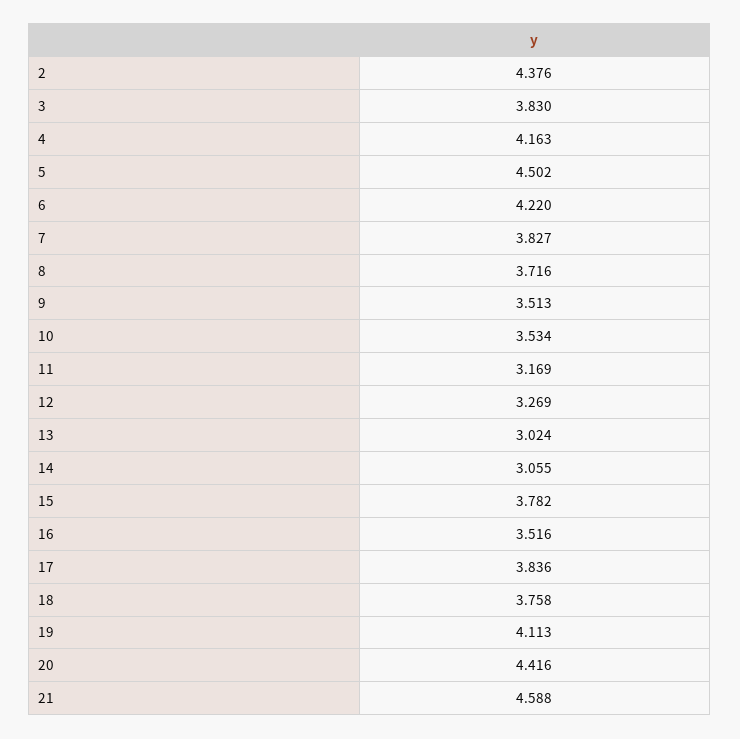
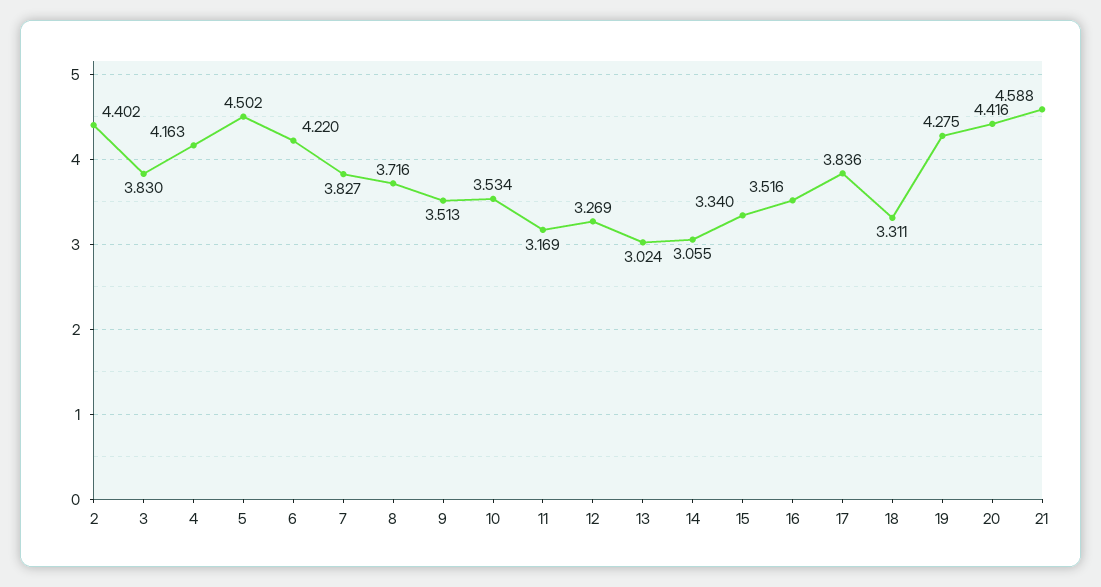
2: 4.376 -> 4.402
15: 3.782 -> 3.34
18: 3.758 -> 3.311
19: 4.113 -> 4.275

